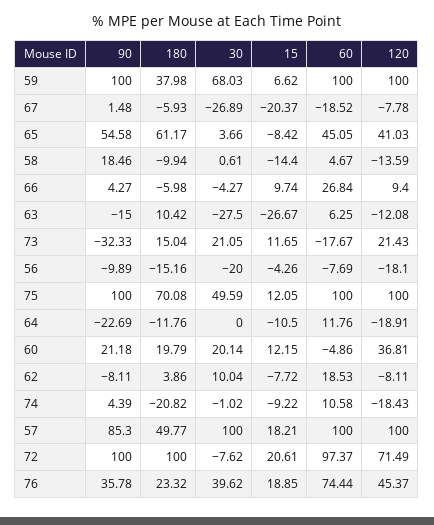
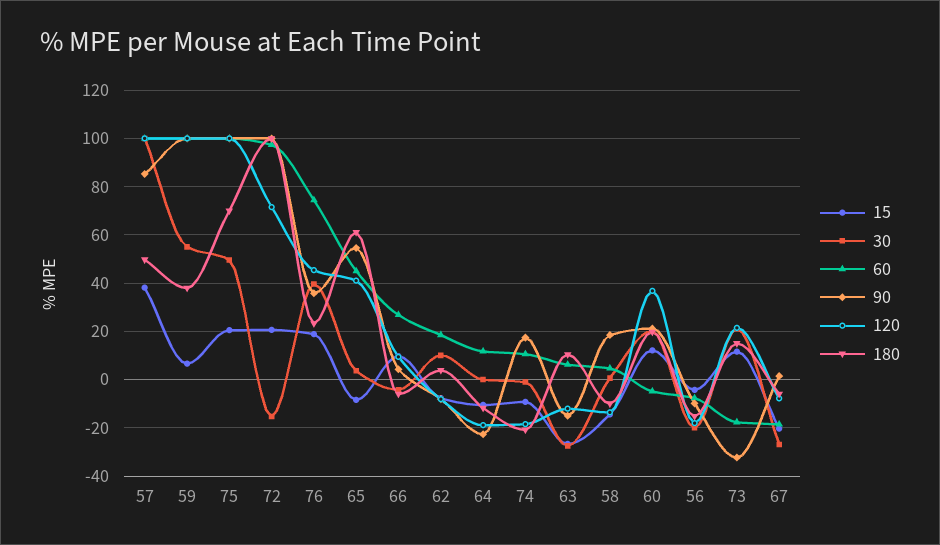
30, 59: 68.03 -> 55
15, 75: 12.05 -> 20
90, 74: 4.39 -> 17.5
15, 57: 18.21 -> 37.5
30, 72: -7.62 -> -15

